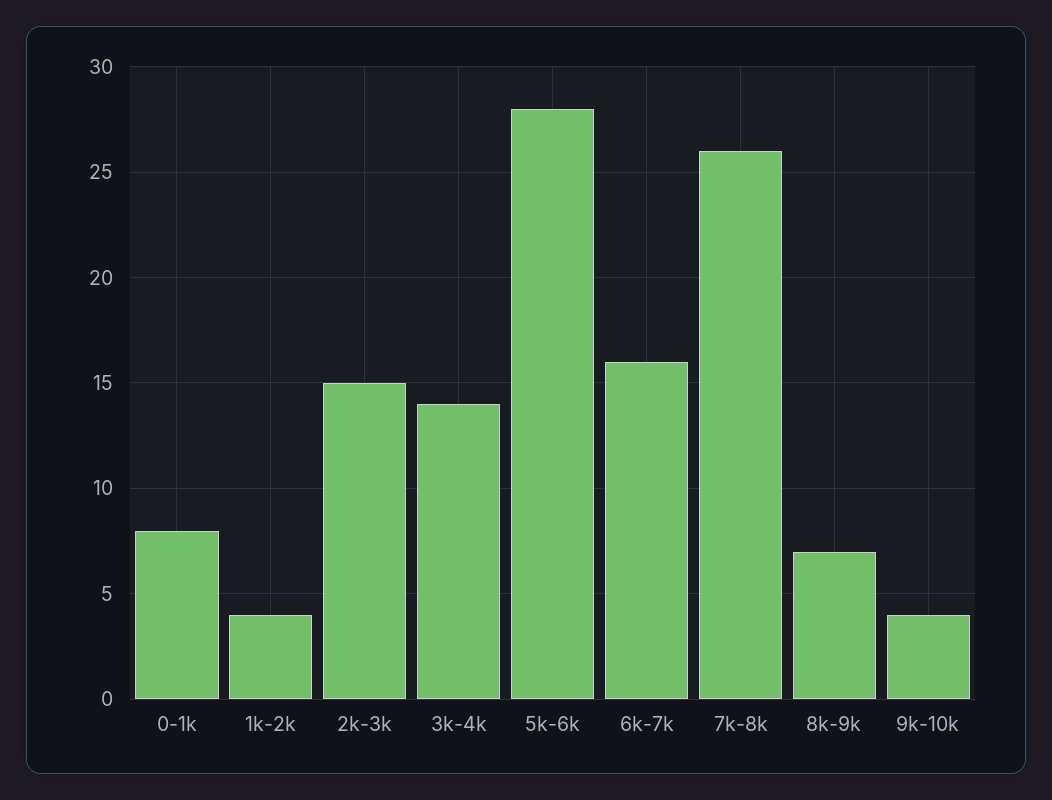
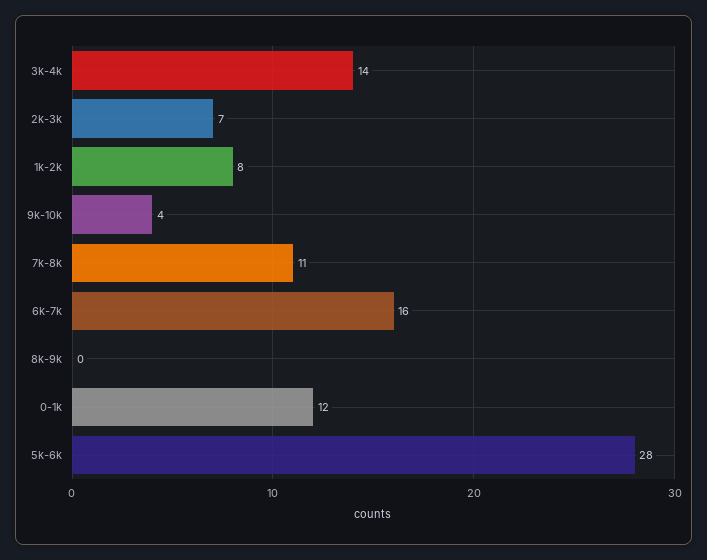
0-1k: 8 -> 12
1k-2k: 4 -> 8
2k-3k: 15 -> 7
7k-8k: 26 -> 11
8k-9k: 7 -> 0

